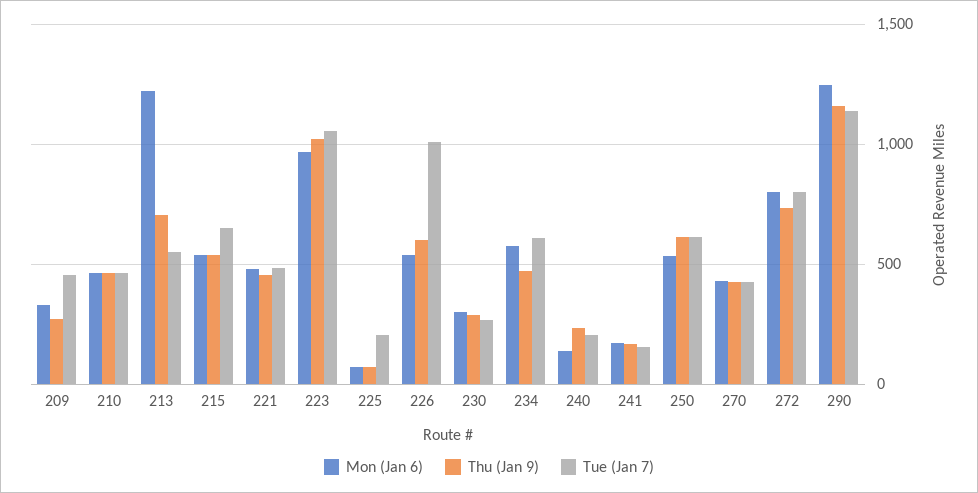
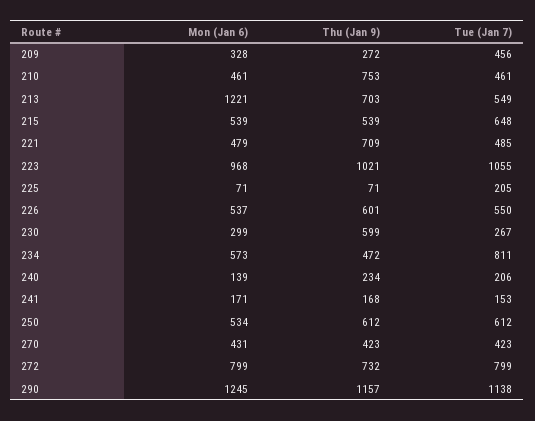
Thu (Jan 9), 210: 450 -> 753
Thu (Jan 9), 221: 450 -> 709
Tue (Jan 7), 226: 1000 -> 550
Thu (Jan 9), 230: 300 -> 599
Tue (Jan 7), 234: 600 -> 811

